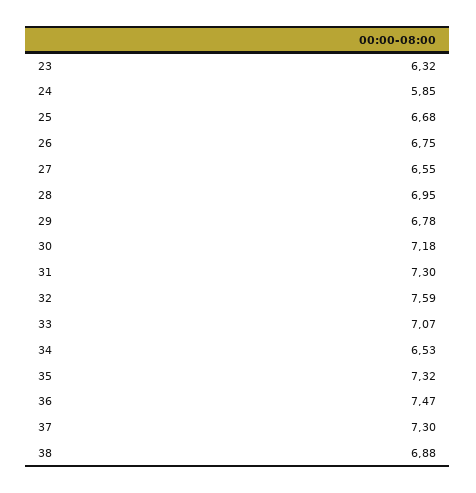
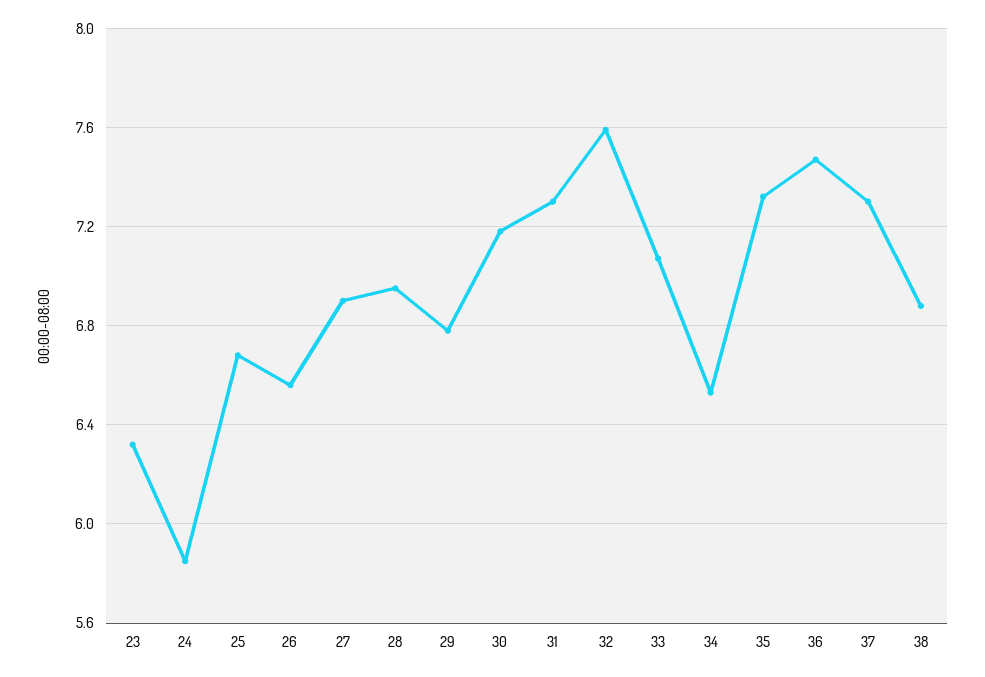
26: 6.75 -> 6.55
27: 6.55 -> 6.9

